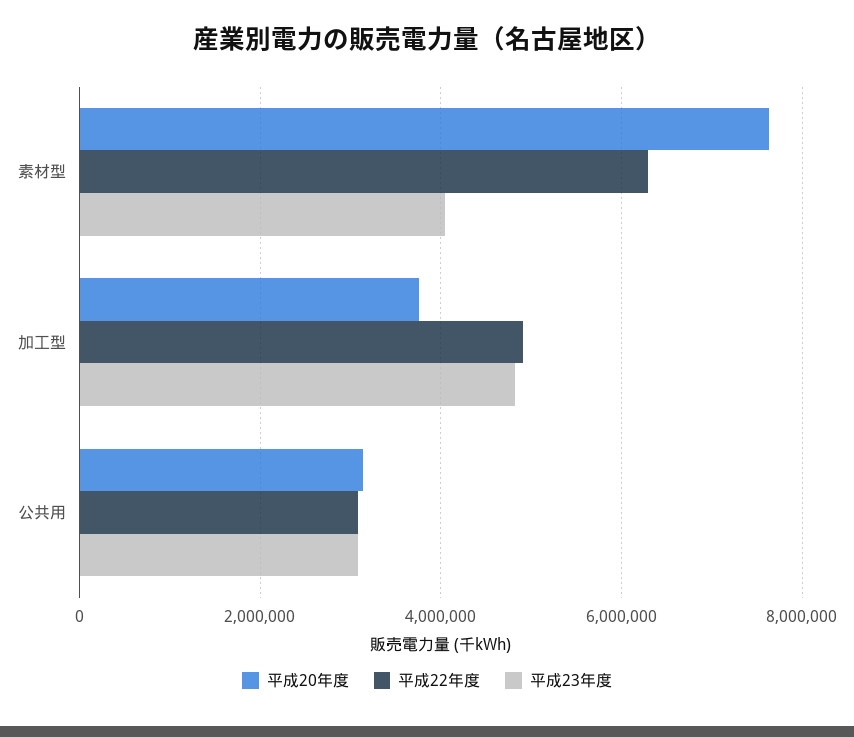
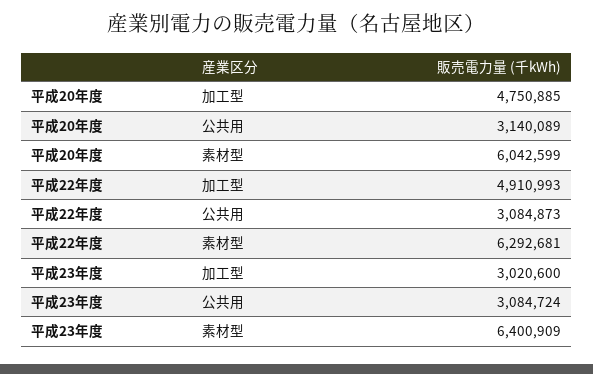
平成20年度, 素材型: 7600000 -> 6042599
平成23年度, 素材型: 4000000 -> 6400909
平成20年度, 加工型: 3800000 -> 4750885
平成23年度, 加工型: 4800000 -> 3020600

